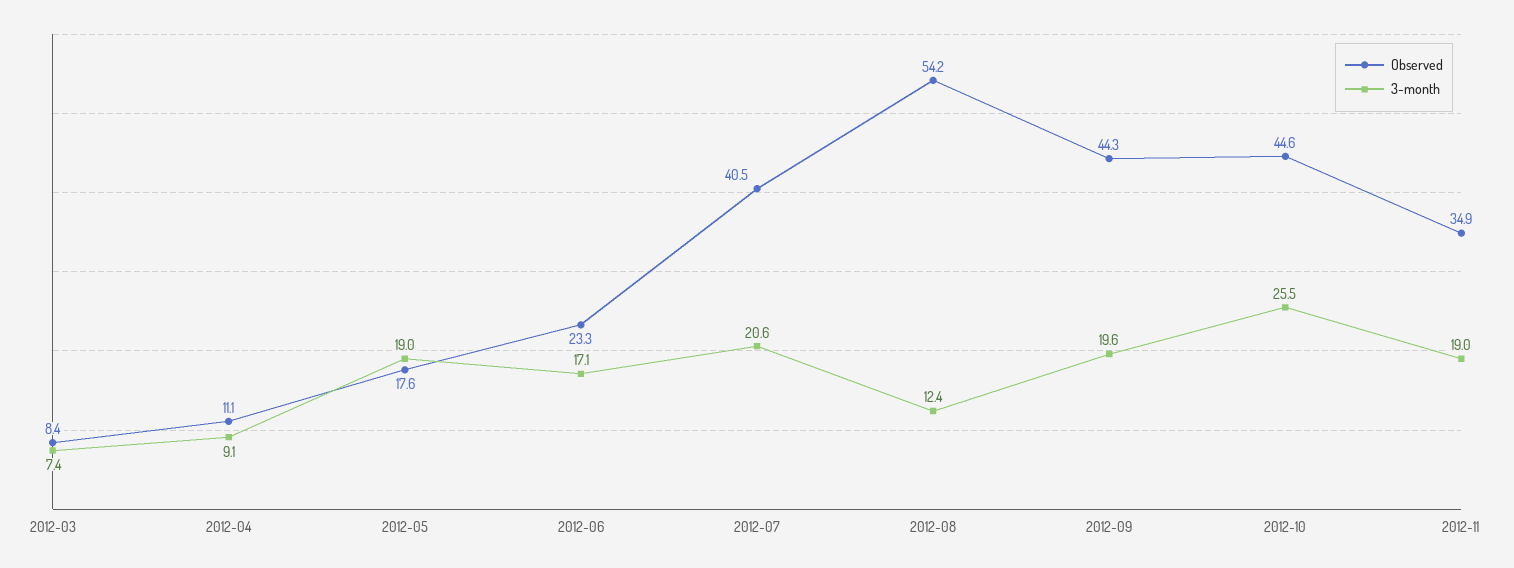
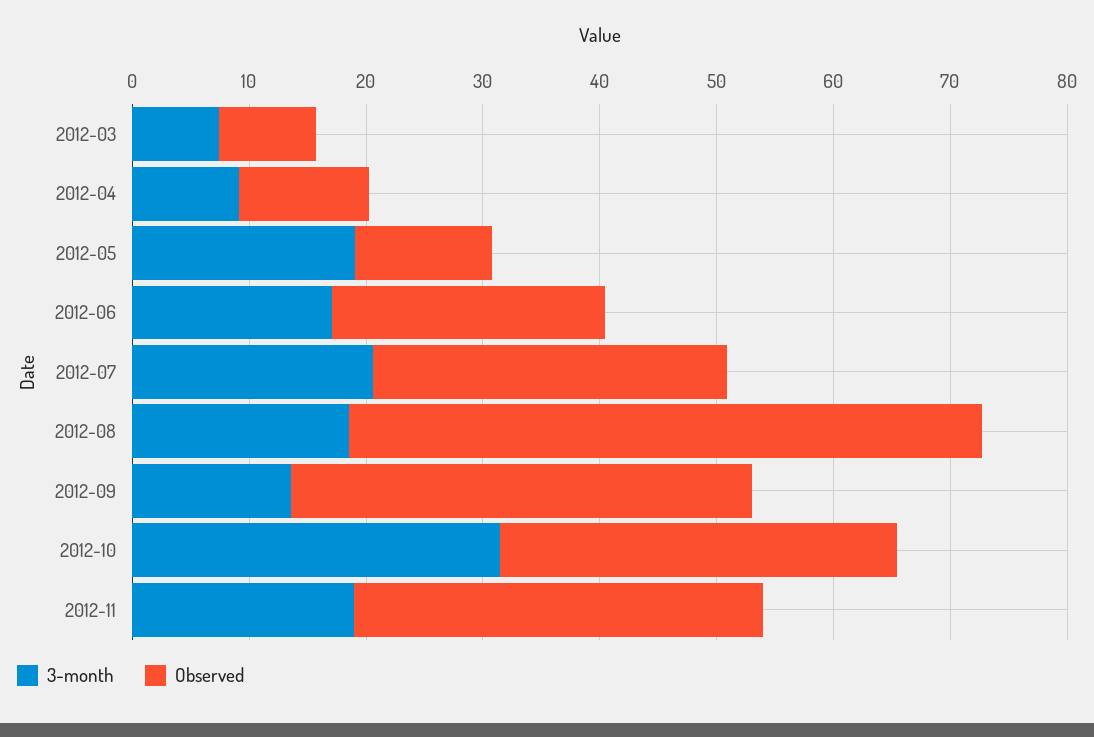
Observed, 2012-05: 17.6 -> 12
Observed, 2012-07: 40.5 -> 30
3-month, 2012-08: 12.4 -> 18
Observed, 2012-09: 44.3 -> 40
3-month, 2012-09: 19.6 -> 14
Observed, 2012-10: 44.6 -> 34
3-month, 2012-10: 25.5 -> 32

